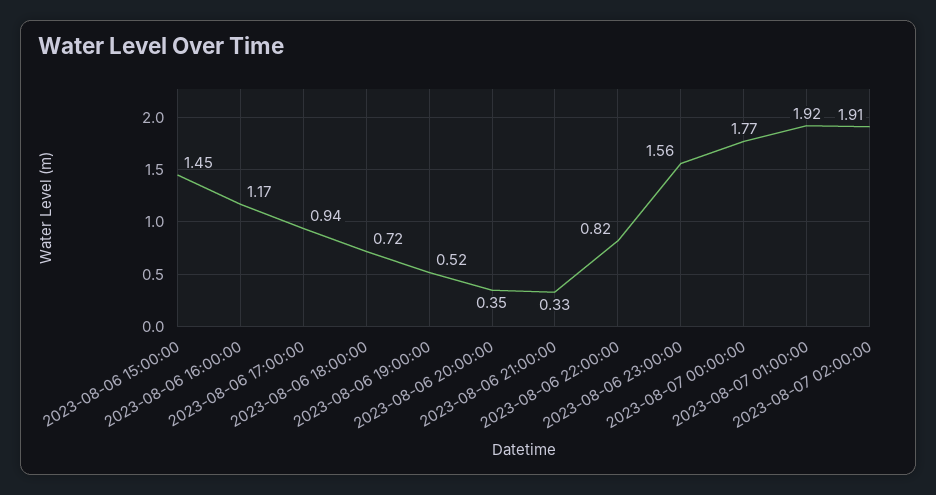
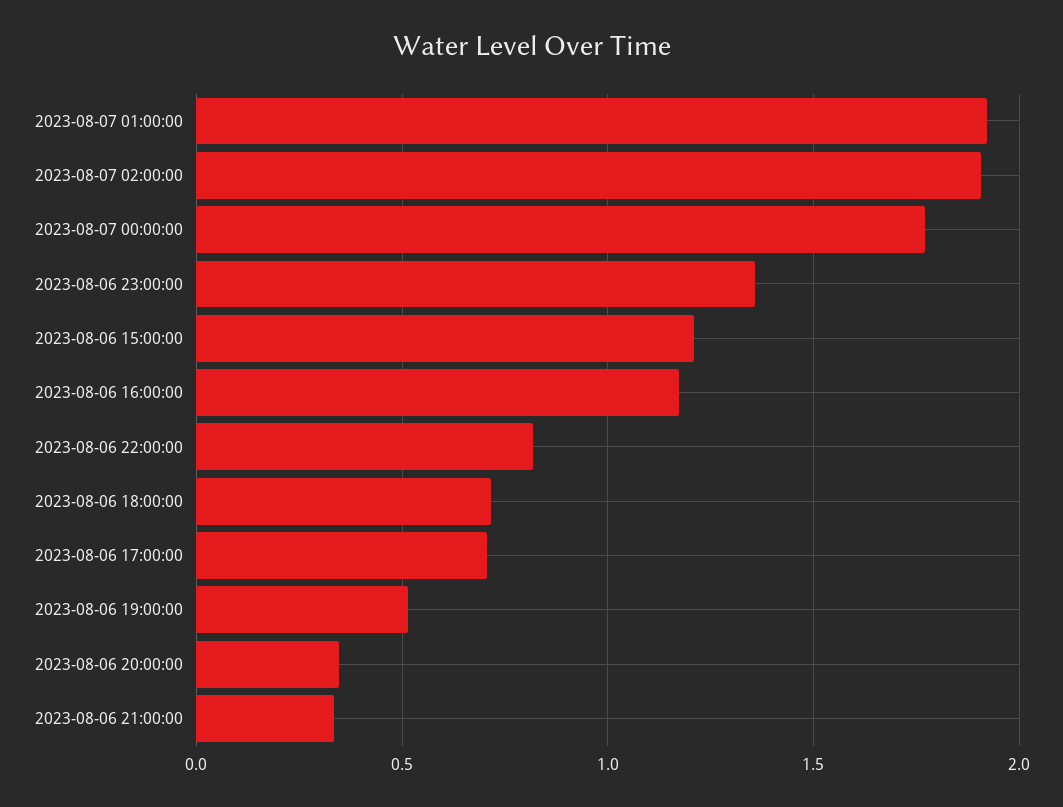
2023-08-06 15:00:00: 1.45 -> 1.2
2023-08-06 17:00:00: 0.94 -> 0.7
2023-08-06 23:00:00: 1.56 -> 1.35

